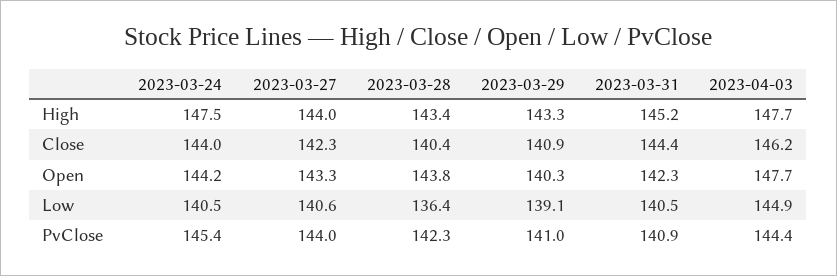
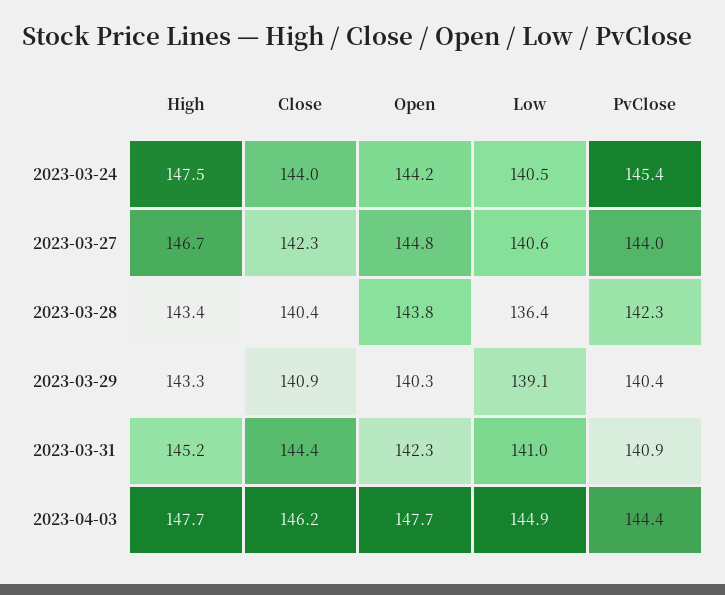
2023-03-27, High: 144 -> 146.7
2023-03-27, Open: 143.3 -> 144.8
2023-03-31, Low: 140.5 -> 141
2023-03-29, PvClose: 141 -> 140.4

